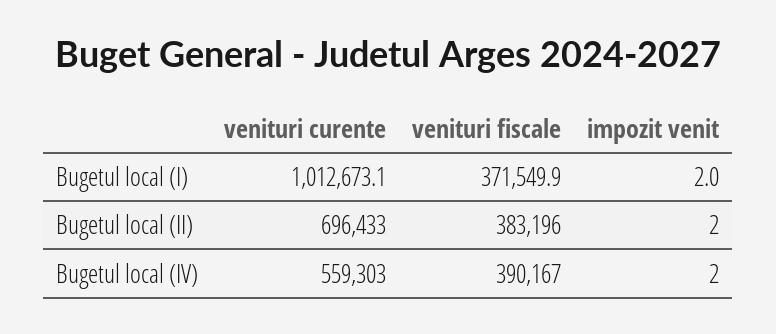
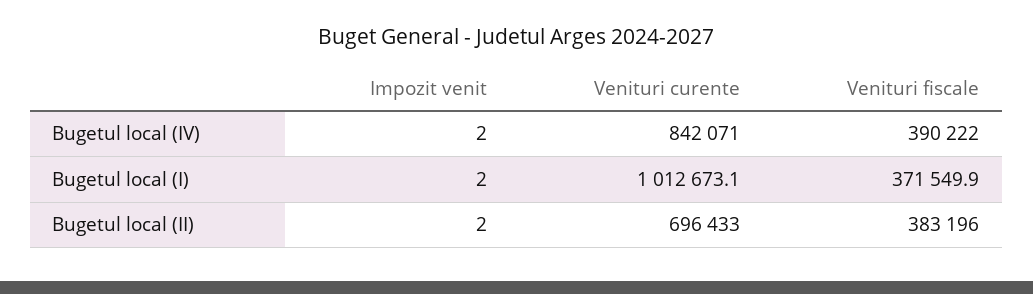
venituri curente, Bugetul local (IV): 559303 -> 842071
venituri fiscale, Bugetul local (IV): 390167 -> 390222

